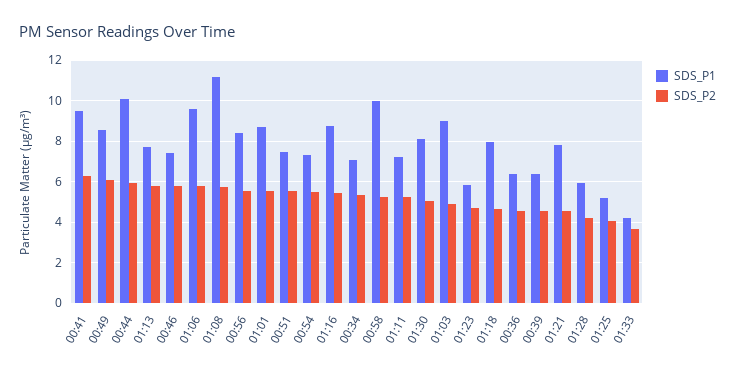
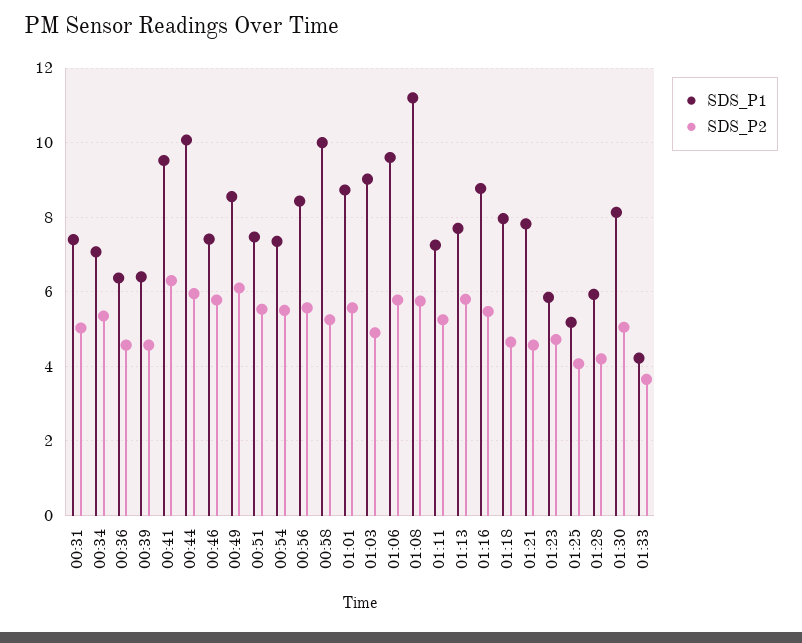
SDS_P1, 00:31: none -> 7.4
SDS_P2, 00:31: none -> 5

